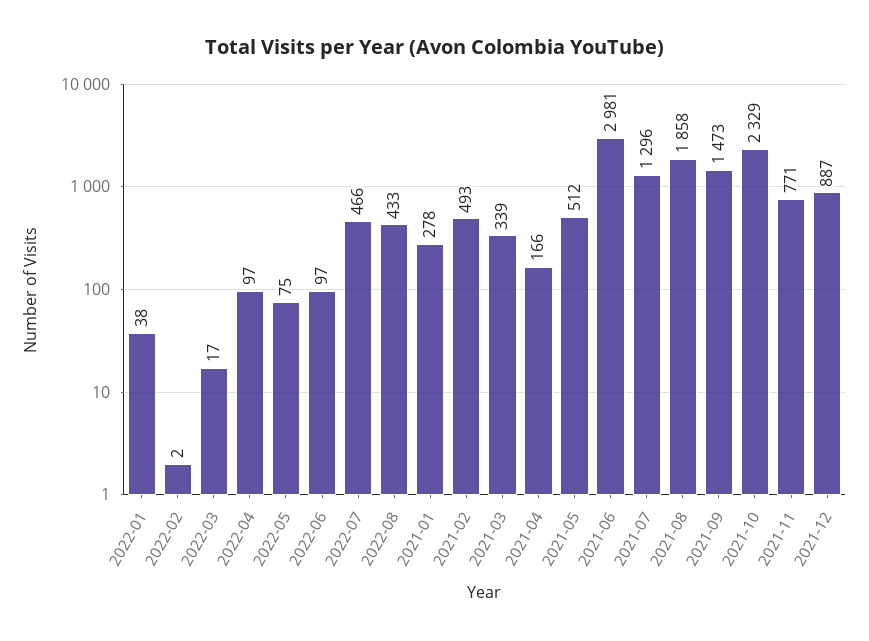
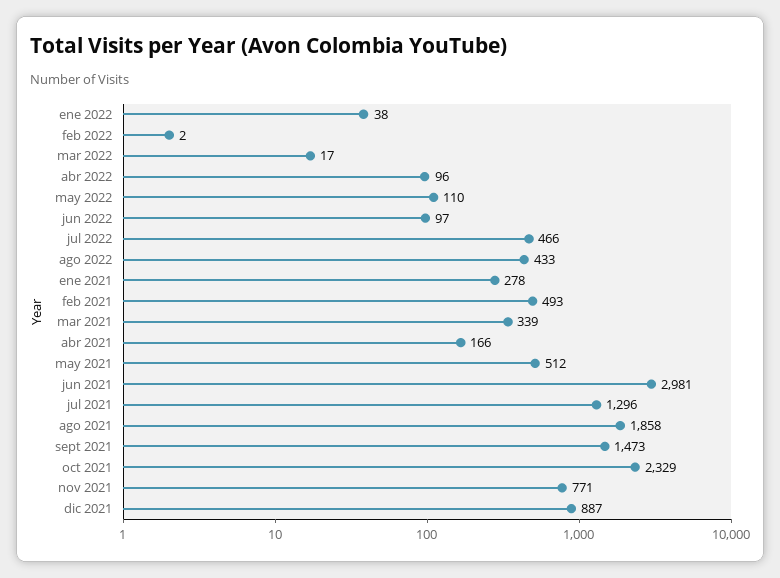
2022-04: 97 -> 96
2022-05: 75 -> 110

